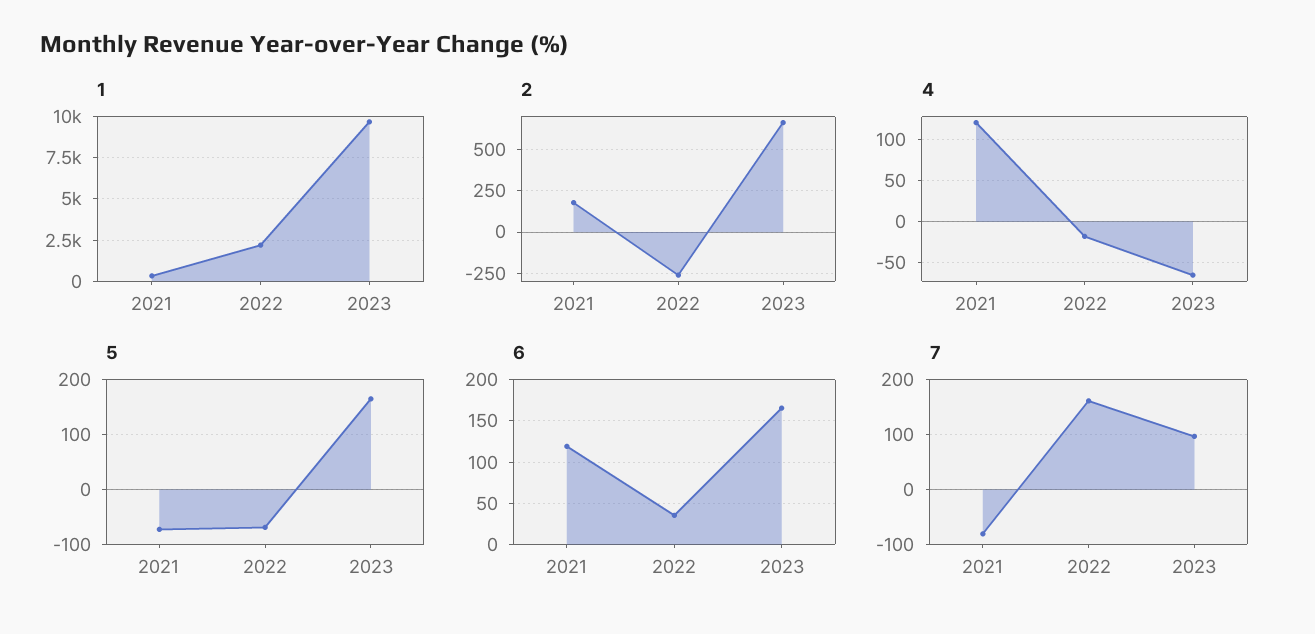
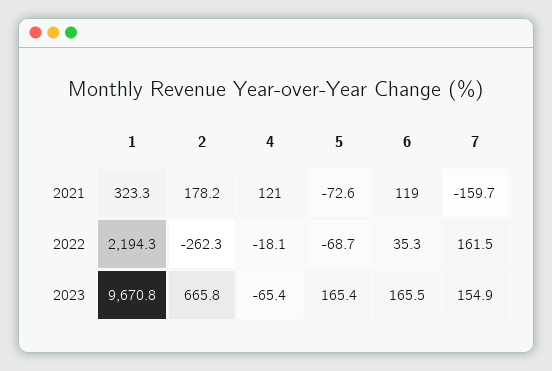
7, 2021: -80 -> -159.7
7, 2023: 100 -> 154.9

